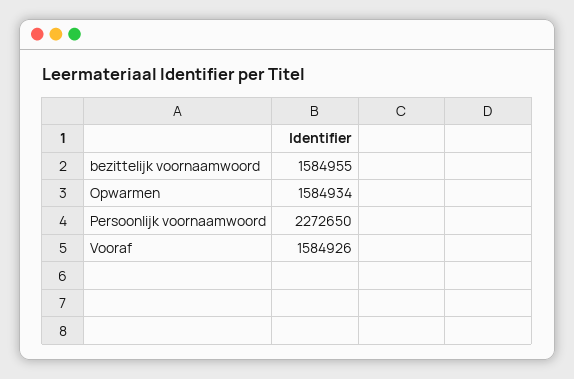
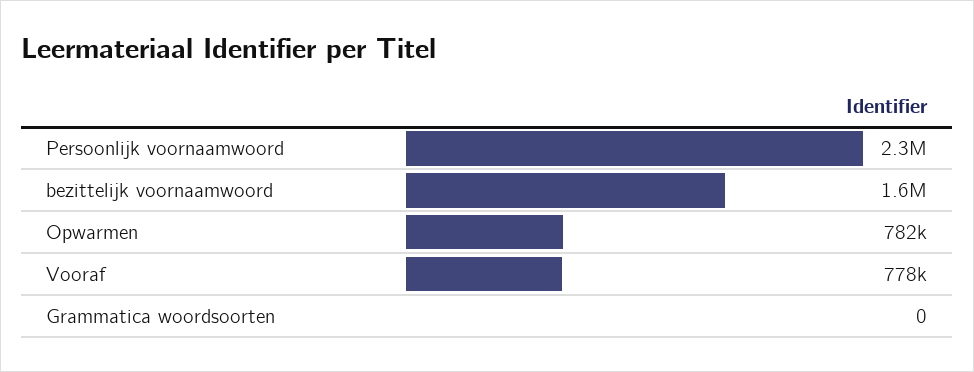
Opwarmen: 1584934 -> 782000
Vooraf: 1584926 -> 778000
Grammatica woordsoorten: none -> 0

